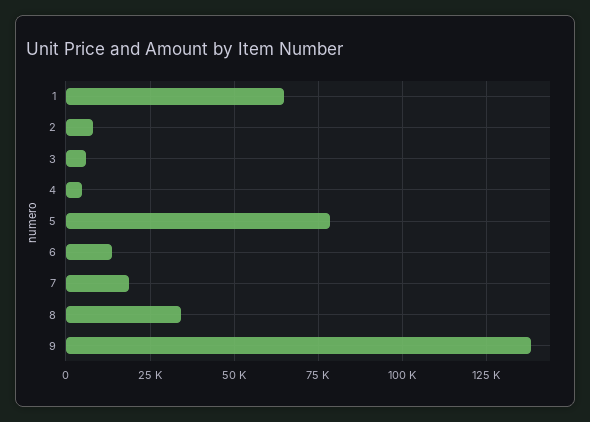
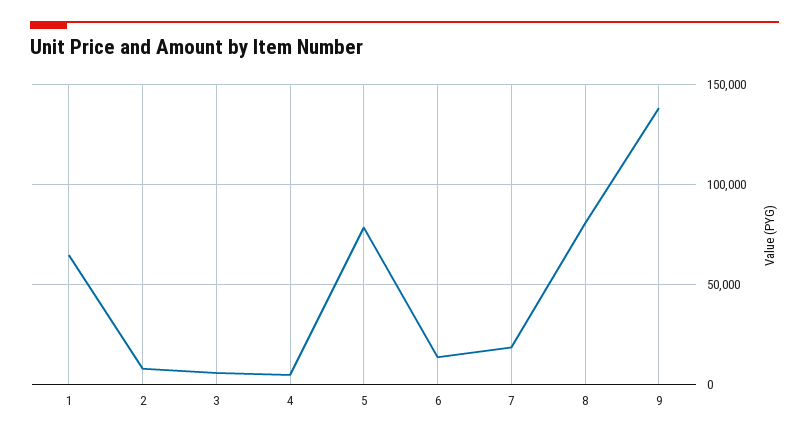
8: 35000 -> 80000

